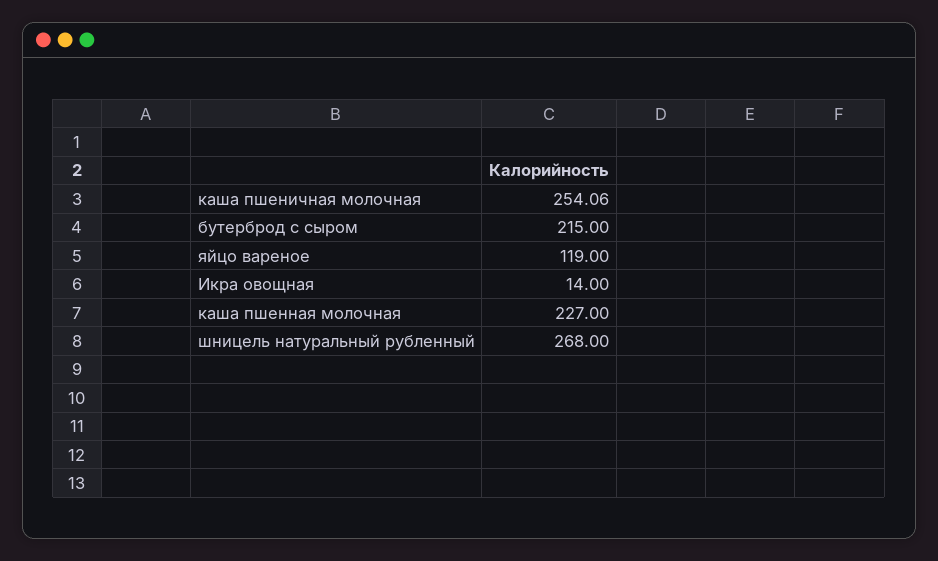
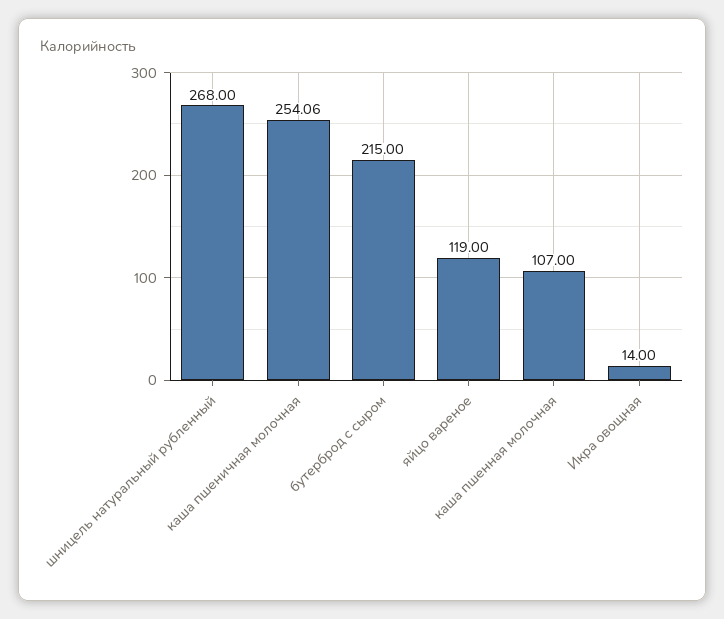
каша пшенная молочная: 227 -> 107

